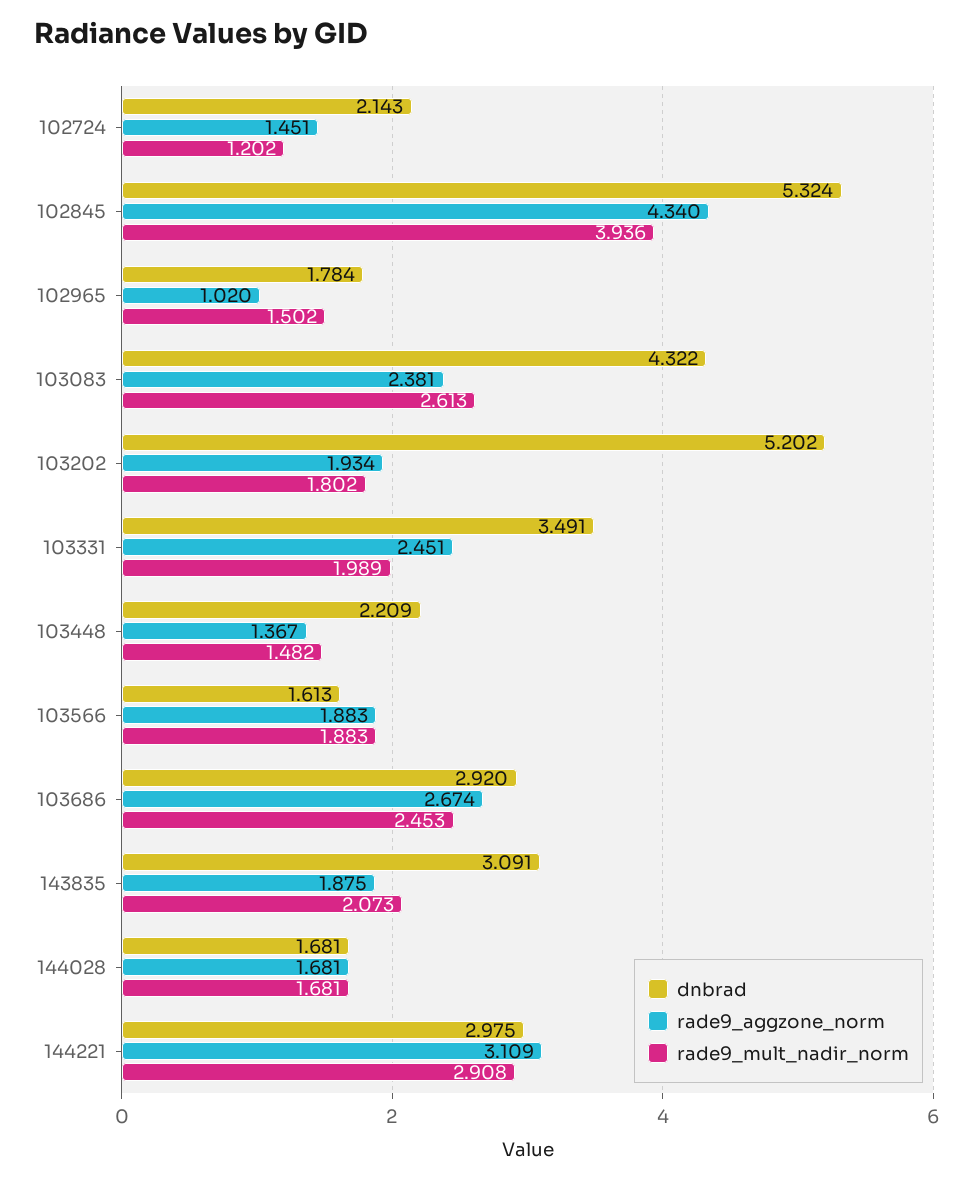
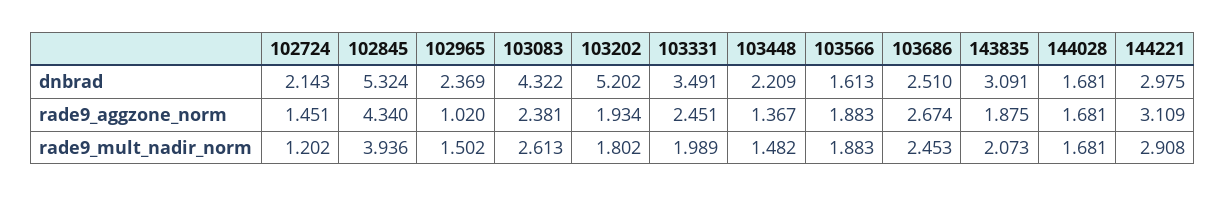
dnbrad, 102965: 1.784 -> 2.369
dnbrad, 103686: 2.92 -> 2.51

